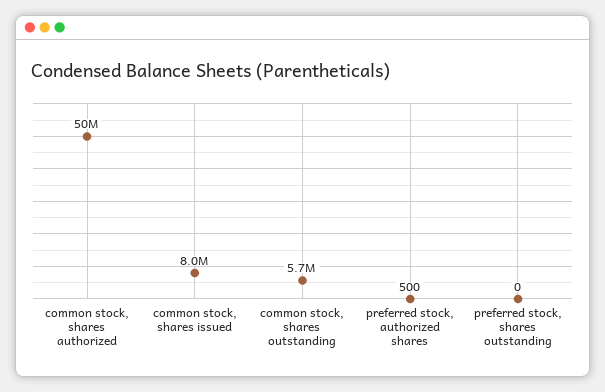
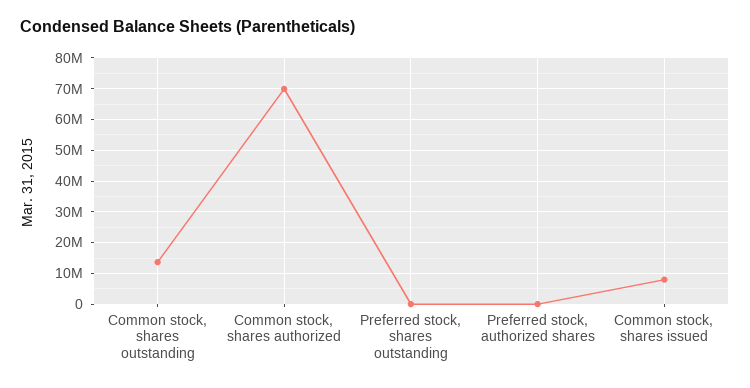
common stock, shares authorized: 50000000 -> 70000000
common stock, shares outstanding: 5700000 -> 14000000

